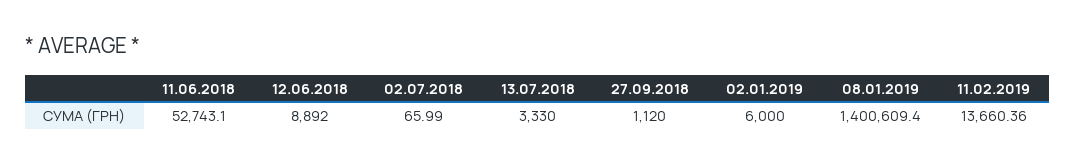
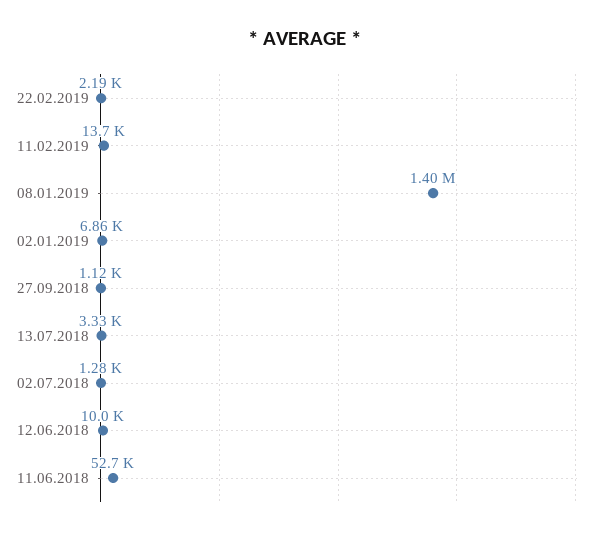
12.06.2018: 8892 -> 10000
02.07.2018: 65.99 -> 1280
02.01.2019: 6000 -> 6860
22.02.2019: none -> 2190

